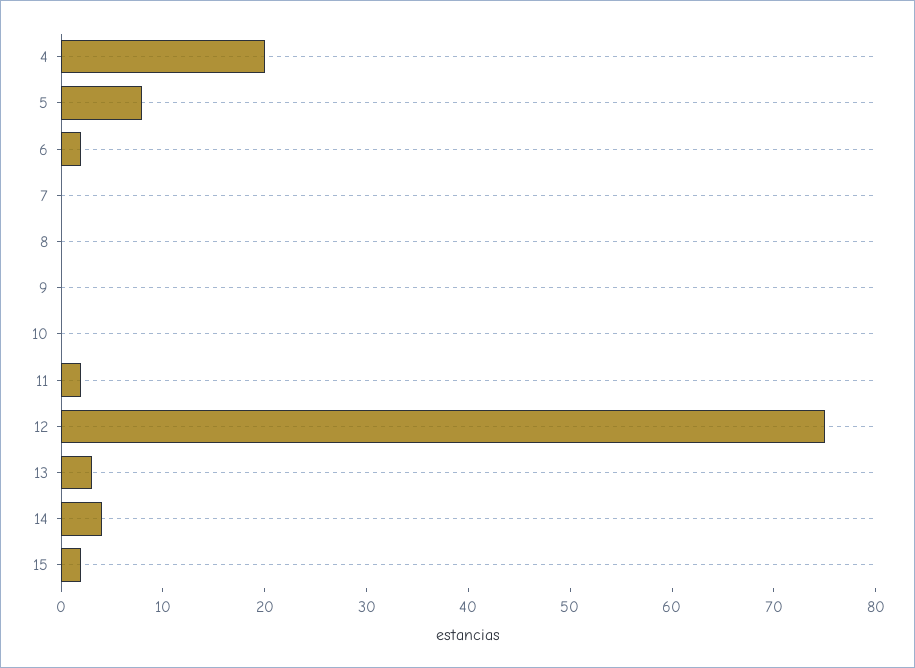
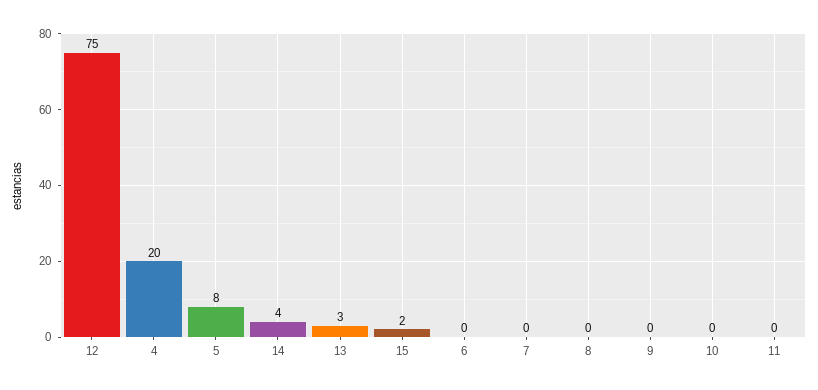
6: 2 -> 0
11: 2 -> 0

